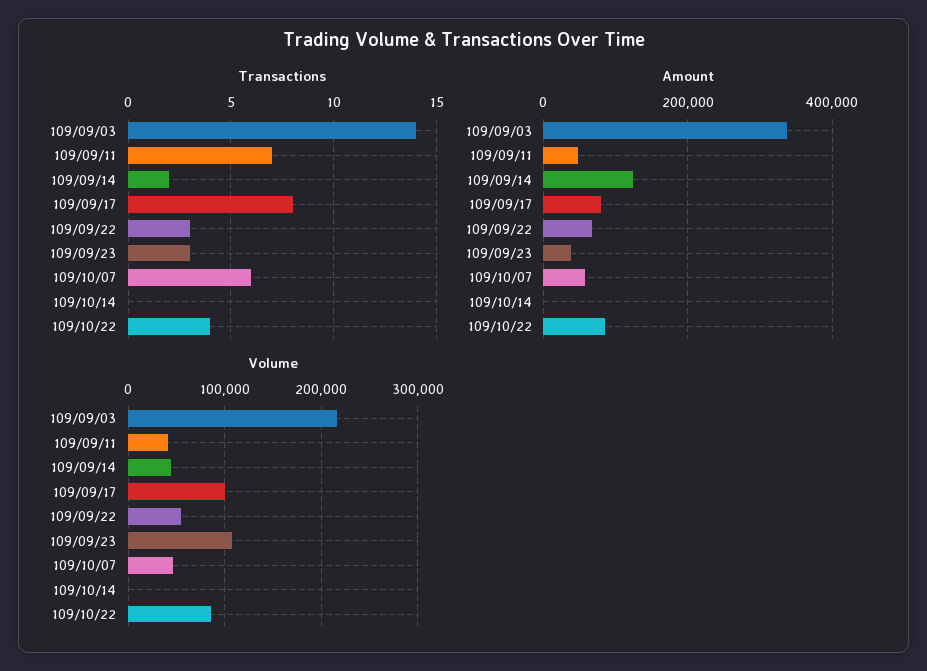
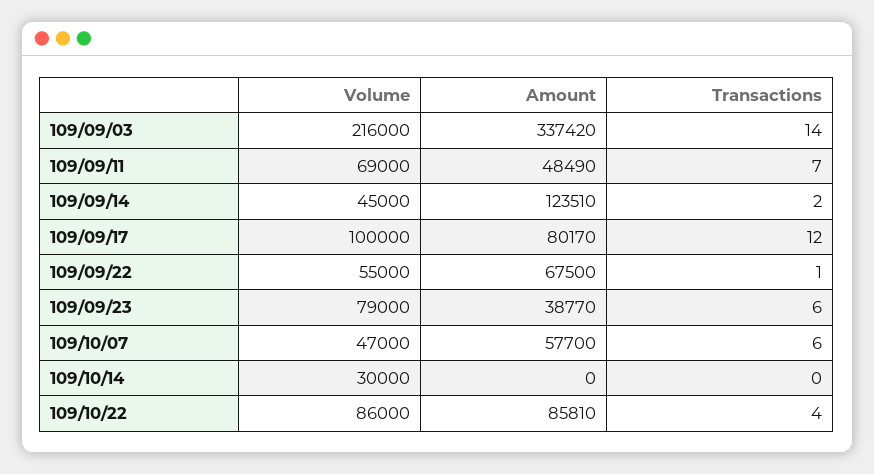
Transactions, 109/09/17: 8 -> 12
Transactions, 109/09/22: 3 -> 1
Transactions, 109/09/23: 3 -> 6
Volume, 109/09/11: 40000 -> 69000
Volume, 109/09/23: 110000 -> 79000
Volume, 109/10/14: 0 -> 30000

